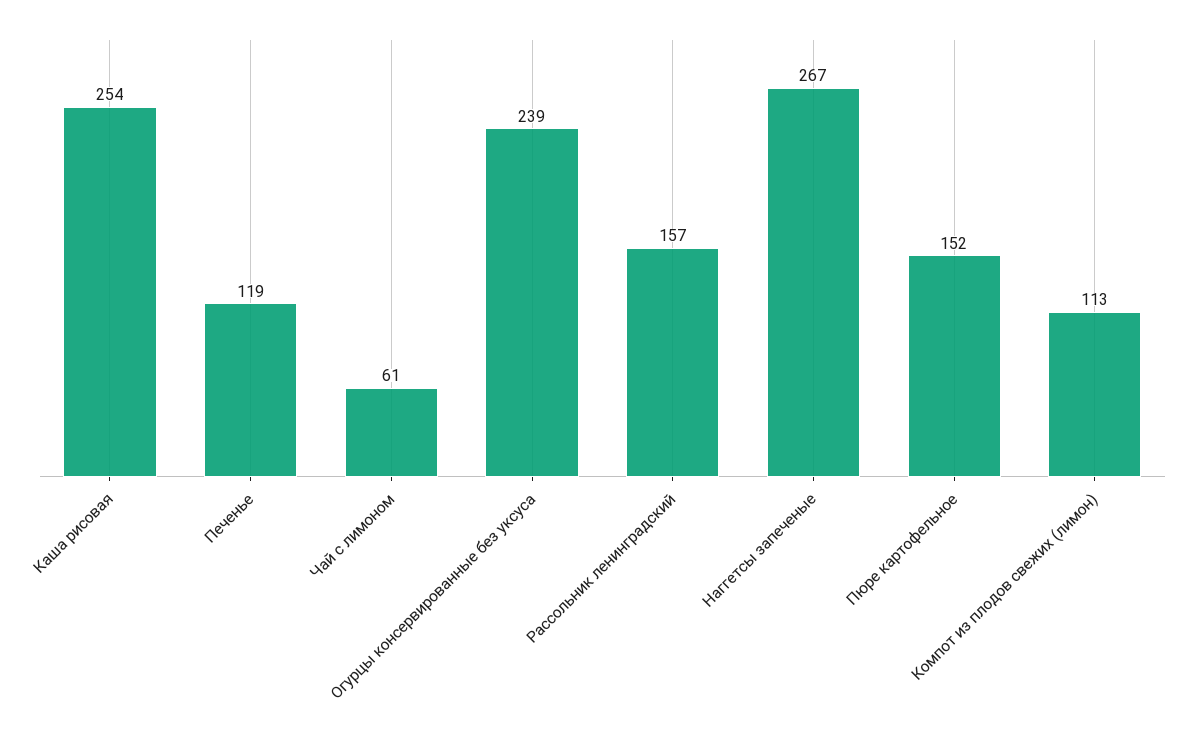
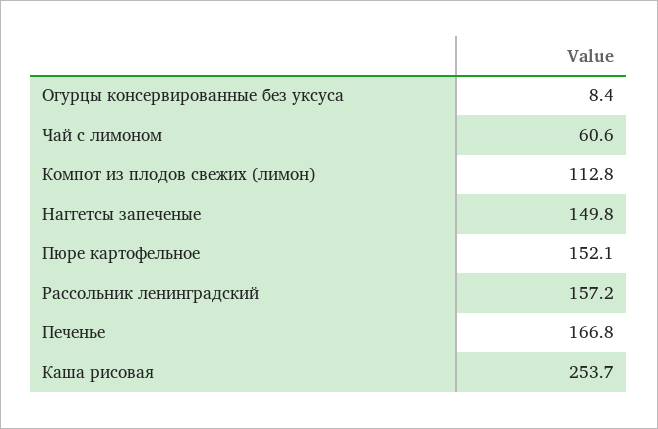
Печенье: 119 -> 166.8
Огурцы консервированные без уксуса: 239 -> 8.4
Наггетсы запеченые: 267 -> 149.8

